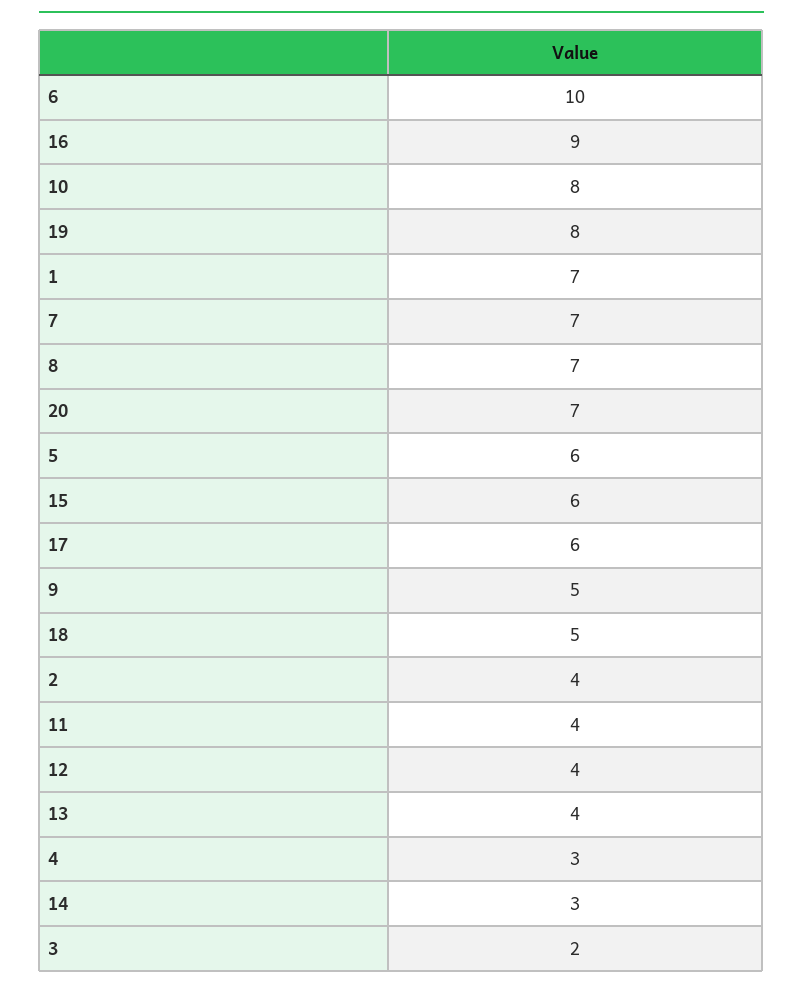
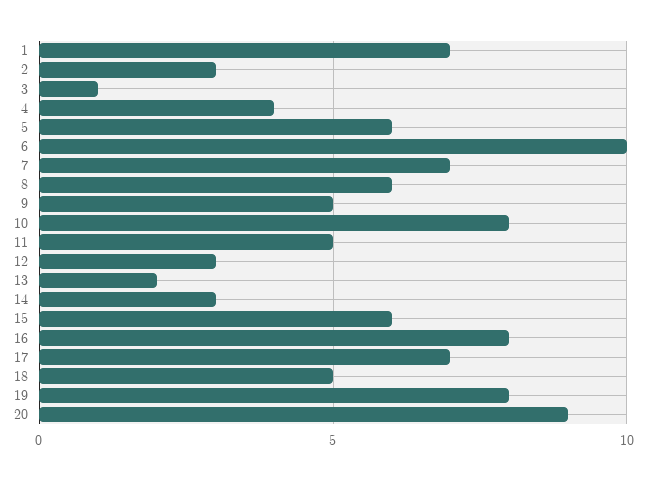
16: 9 -> 8
8: 7 -> 6
20: 7 -> 9
17: 6 -> 7
2: 4 -> 3
11: 4 -> 5
12: 4 -> 3
13: 4 -> 2
4: 3 -> 4
3: 2 -> 1

